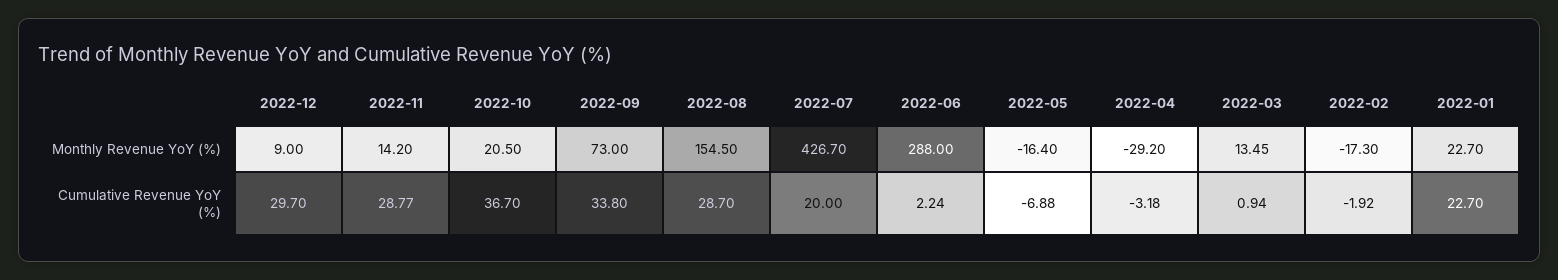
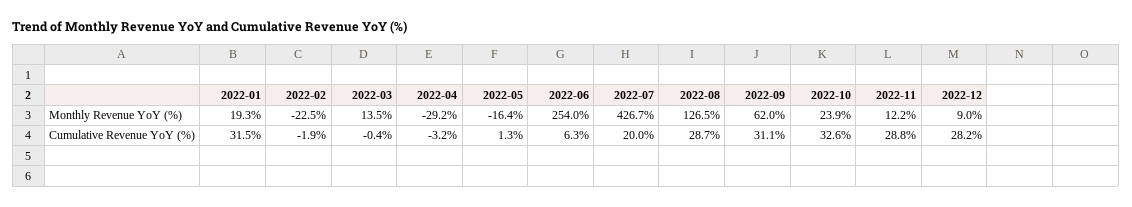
2022-11, Monthly Revenue YoY (%): 14.2 -> 12.2
2022-10, Monthly Revenue YoY (%): 20.5 -> 23.9
2022-09, Monthly Revenue YoY (%): 73 -> 62
2022-08, Monthly Revenue YoY (%): 154.5 -> 126.5
2022-06, Monthly Revenue YoY (%): 288 -> 254
2022-02, Monthly Revenue YoY (%): -17.3 -> -22.5
2022-01, Monthly Revenue YoY (%): 22.7 -> 19.3
2022-12, Cumulative Revenue YoY (%): 29.7 -> 28.2
2022-10, Cumulative Revenue YoY (%): 36.7 -> 32.6
2022-09, Cumulative Revenue YoY (%): 33.8 -> 31.1
2022-06, Cumulative Revenue YoY (%): 2.24 -> 6.3
2022-05, Cumulative Revenue YoY (%): -6.88 -> 1.3
2022-03, Cumulative Revenue YoY (%): 0.94 -> -0.4
2022-01, Cumulative Revenue YoY (%): 22.7 -> 31.5

